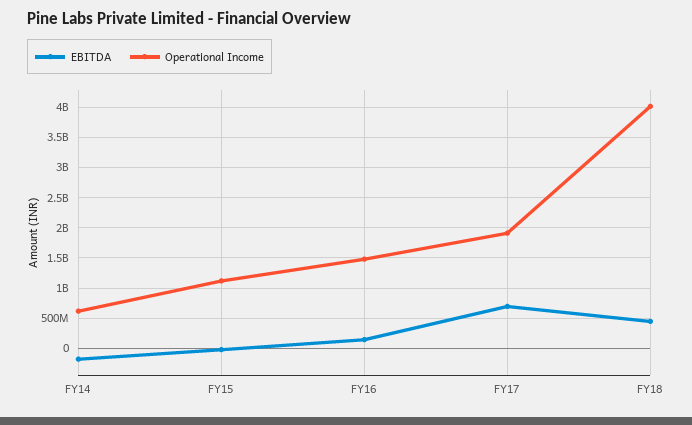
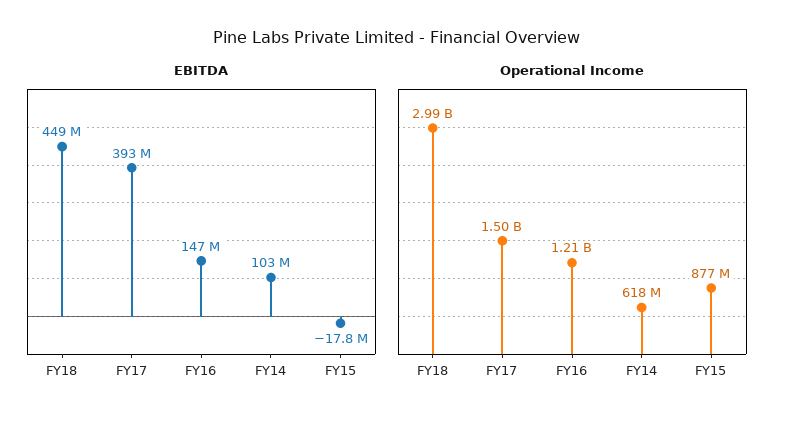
EBITDA, FY14: -200000000 -> 103000000
Operational Income, FY15: 1100000000 -> 877000000
Operational Income, FY16: 1500000000 -> 1210000000
EBITDA, FY17: 700000000 -> 393000000
Operational Income, FY17: 1900000000 -> 1500000000
Operational Income, FY18: 4000000000 -> 2990000000

